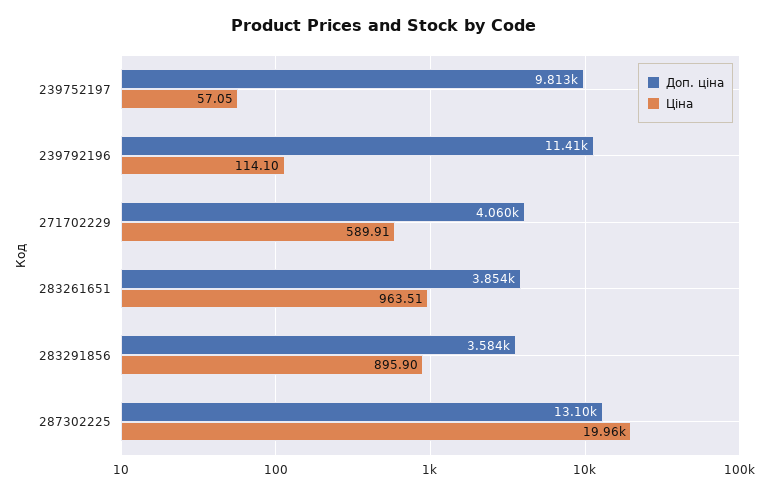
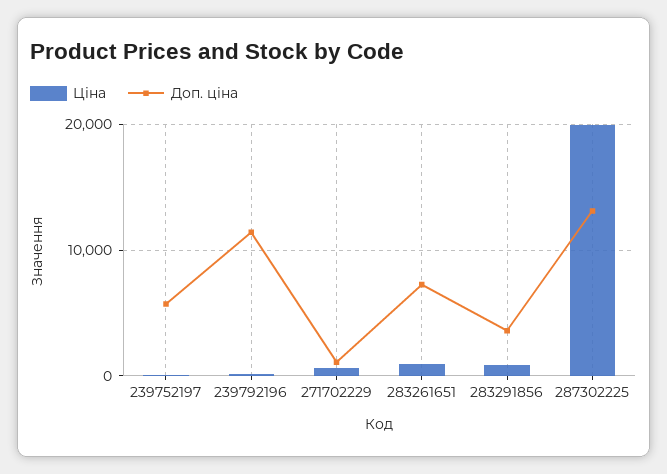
Доп. ціна, 239752197: 9813 -> 6000
Доп. ціна, 271702229: 4060 -> 1000
Доп. ціна, 283261651: 3854 -> 7000

